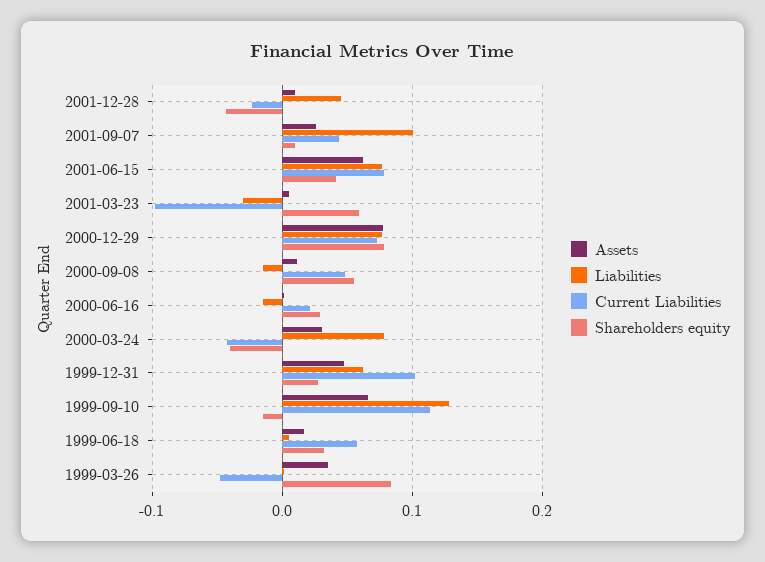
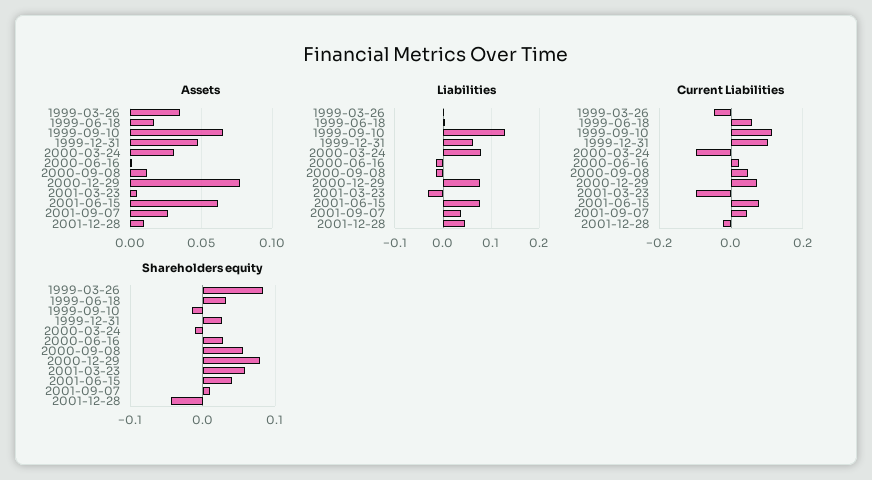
Liabilities, 2001-09-07: 0.1 -> 0.04
Current Liabilities, 2000-03-24: -0.04 -> -0.1
Shareholders equity, 2000-03-24: -0.04 -> -0.01

